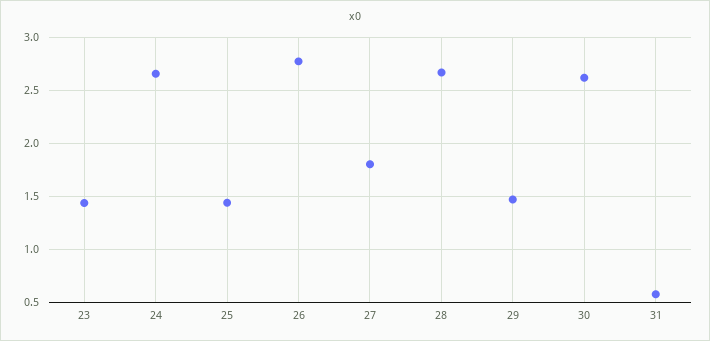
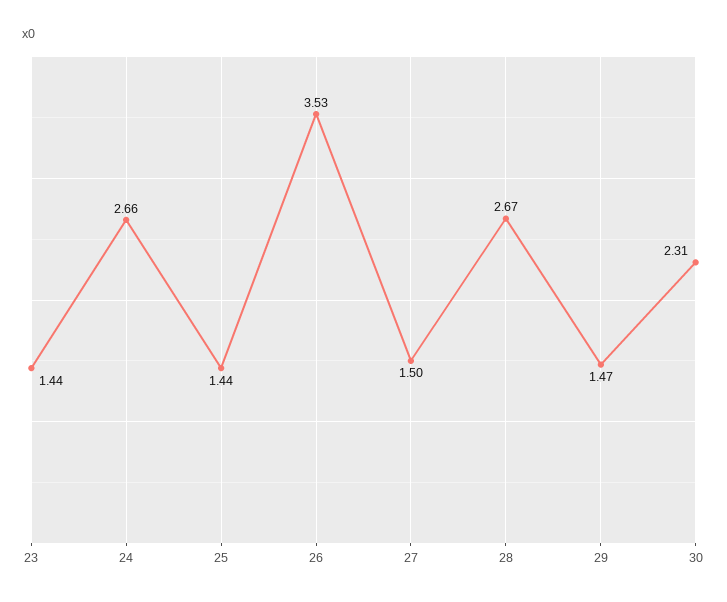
26: 2.8 -> 3.53
27: 1.8 -> 1.5
30: 2.6 -> 2.31
31: 0.6 -> none

